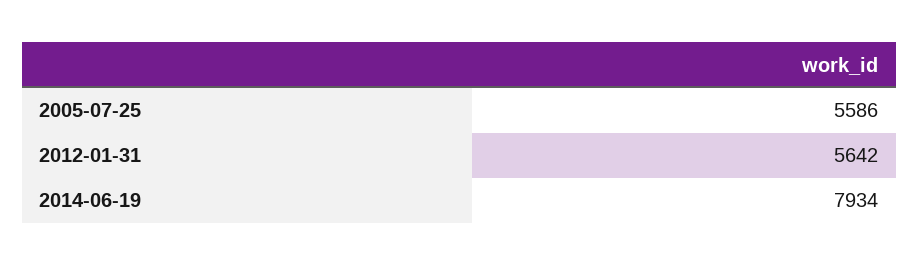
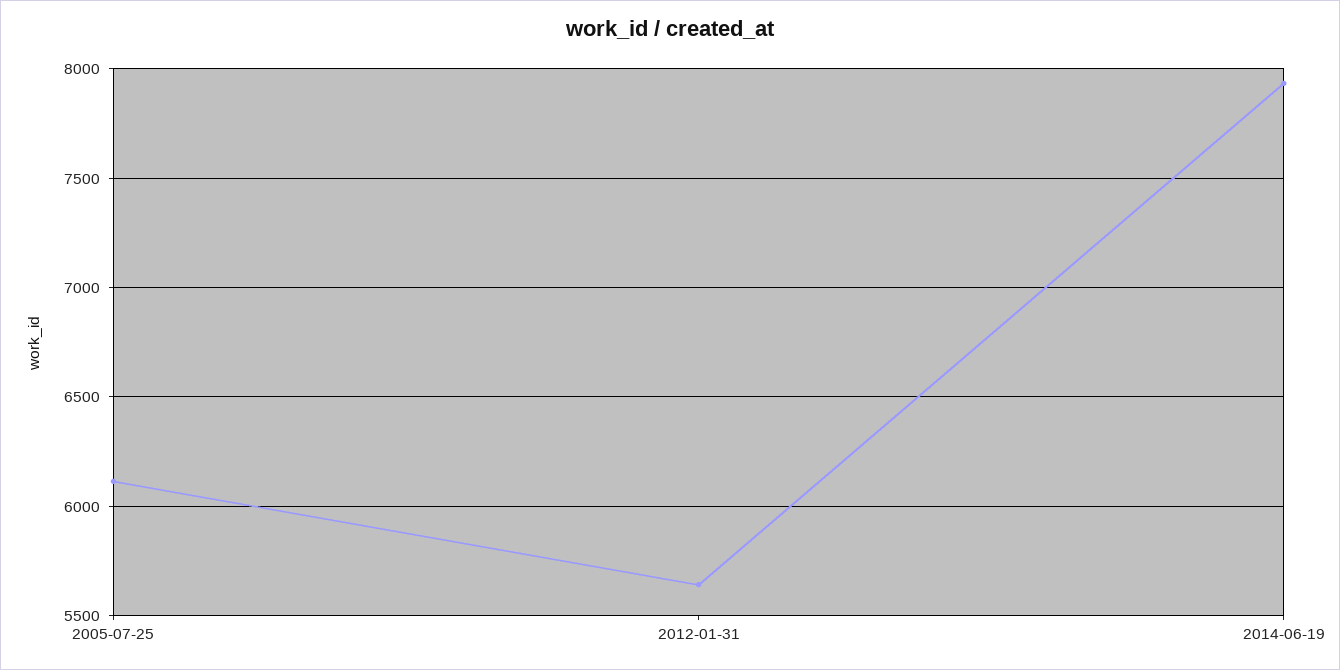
2005-07-25: 5586 -> 6100

